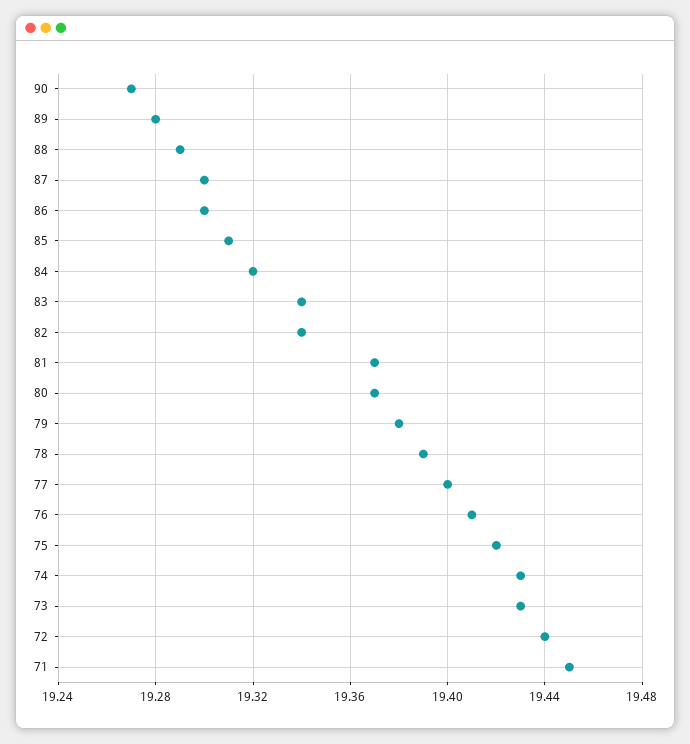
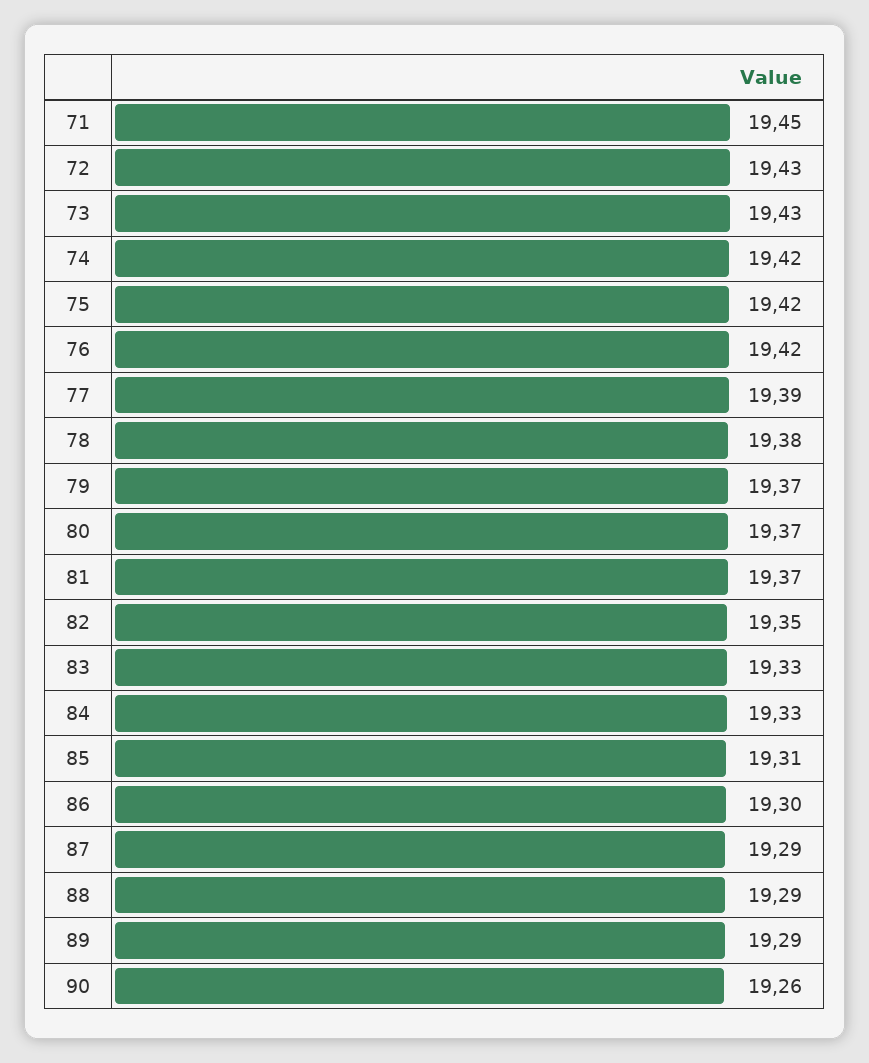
90: 19.27 -> 19.26
89: 19.28 -> 19.29
87: 19.3 -> 19.29
84: 19.32 -> 19.33
83: 19.34 -> 19.33
82: 19.34 -> 19.35
79: 19.38 -> 19.37
78: 19.39 -> 19.38
77: 19.4 -> 19.39
76: 19.41 -> 19.42
74: 19.43 -> 19.42
72: 19.44 -> 19.43

